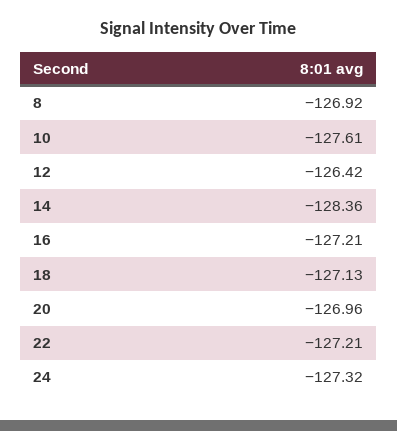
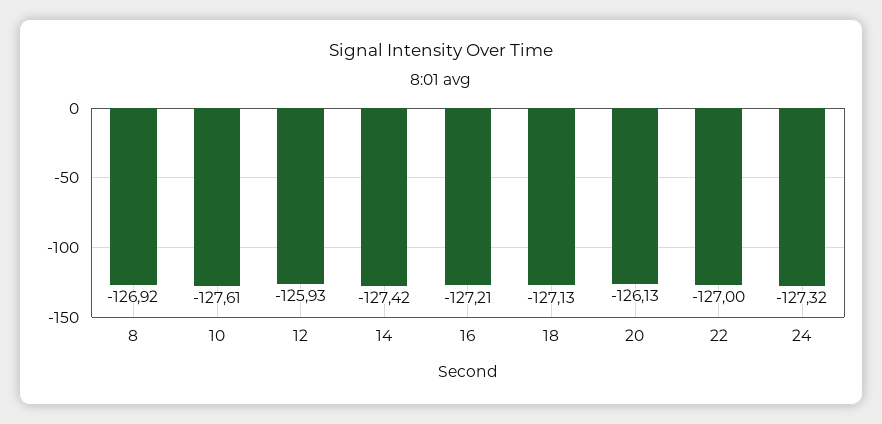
12: -126.42 -> -125.93
14: -128.36 -> -127.42
20: -126.96 -> -126.13
22: -127.21 -> -127

